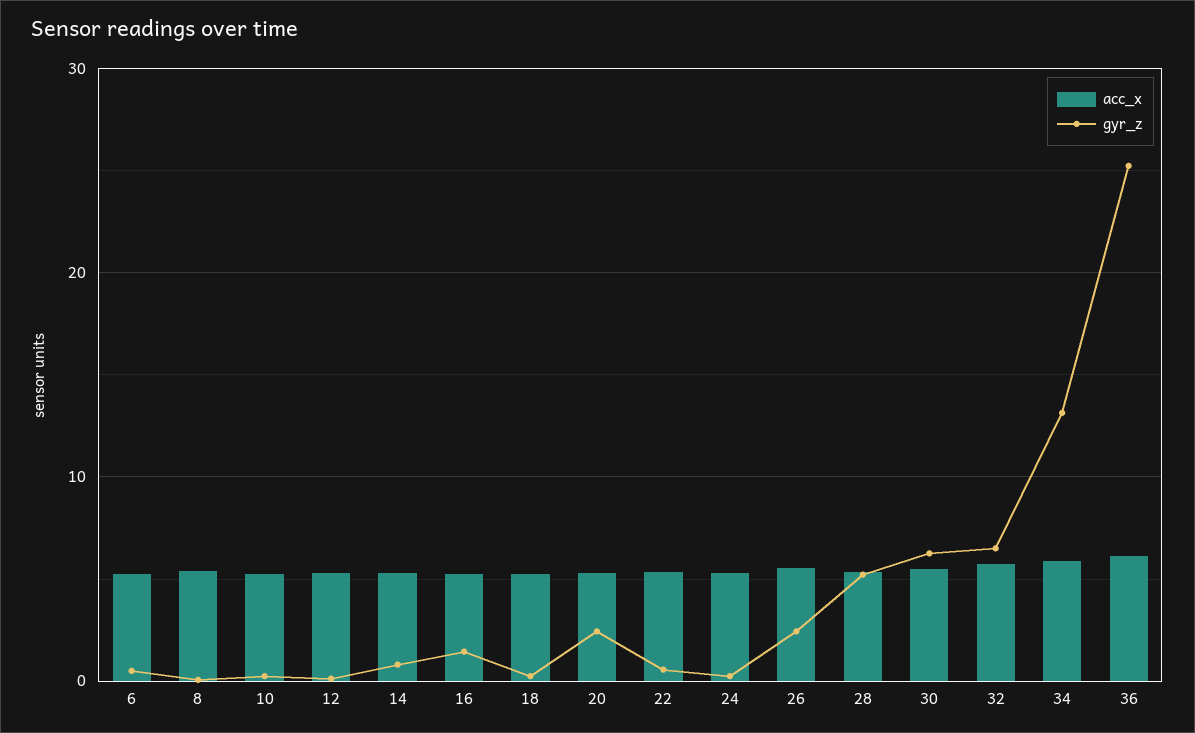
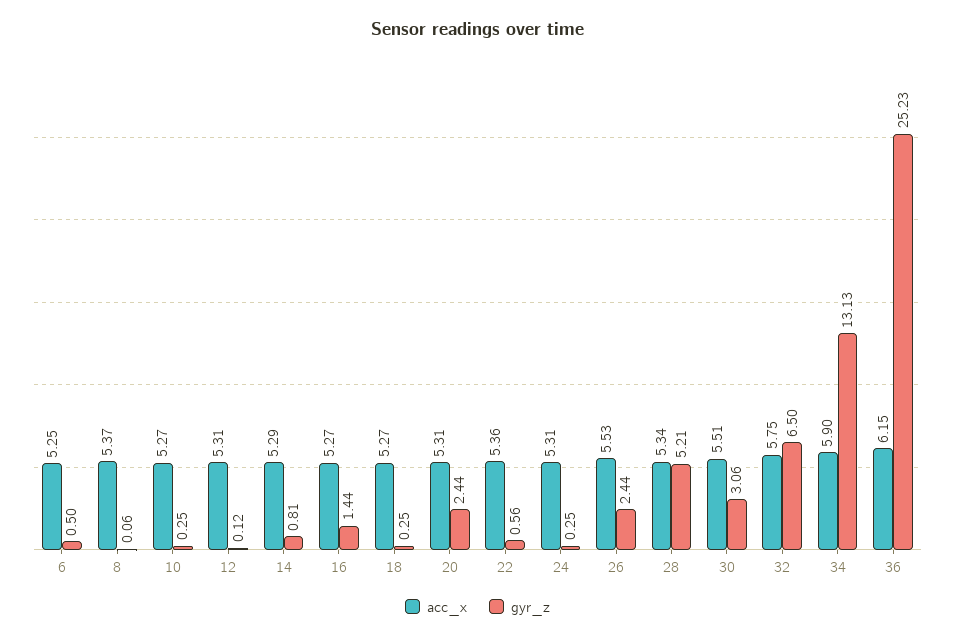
gyr_z, 30: 6 -> 3.06

